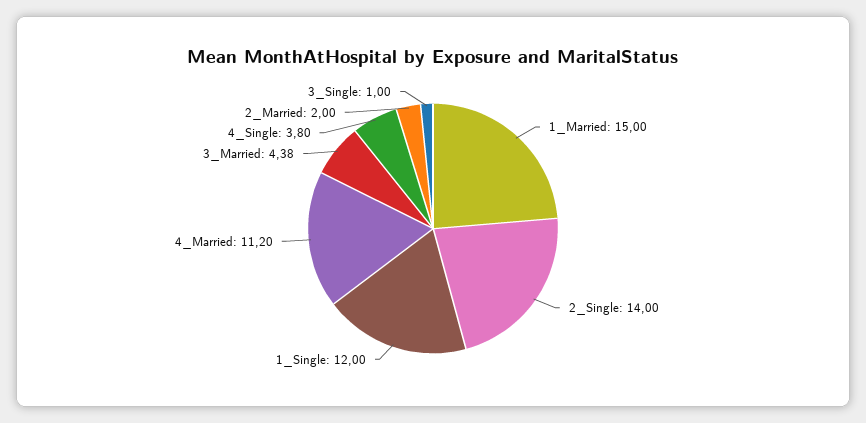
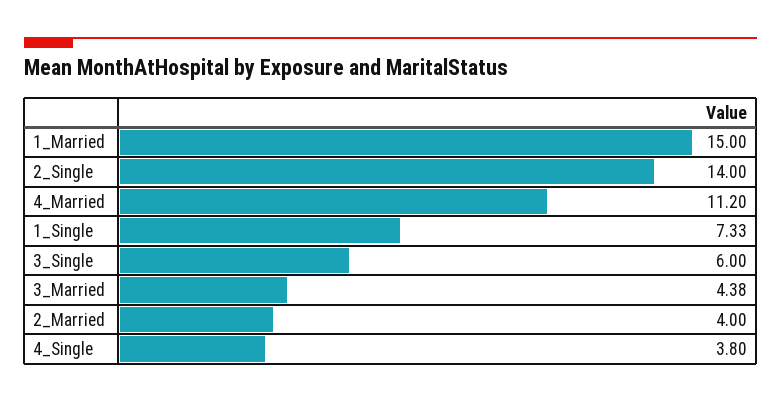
1_Single: 12 -> 7.33
2_Married: 2 -> 4
3_Single: 1 -> 6

